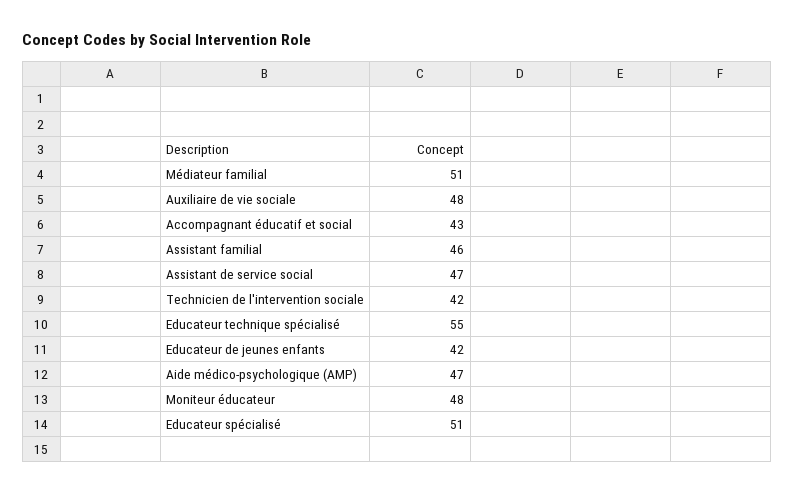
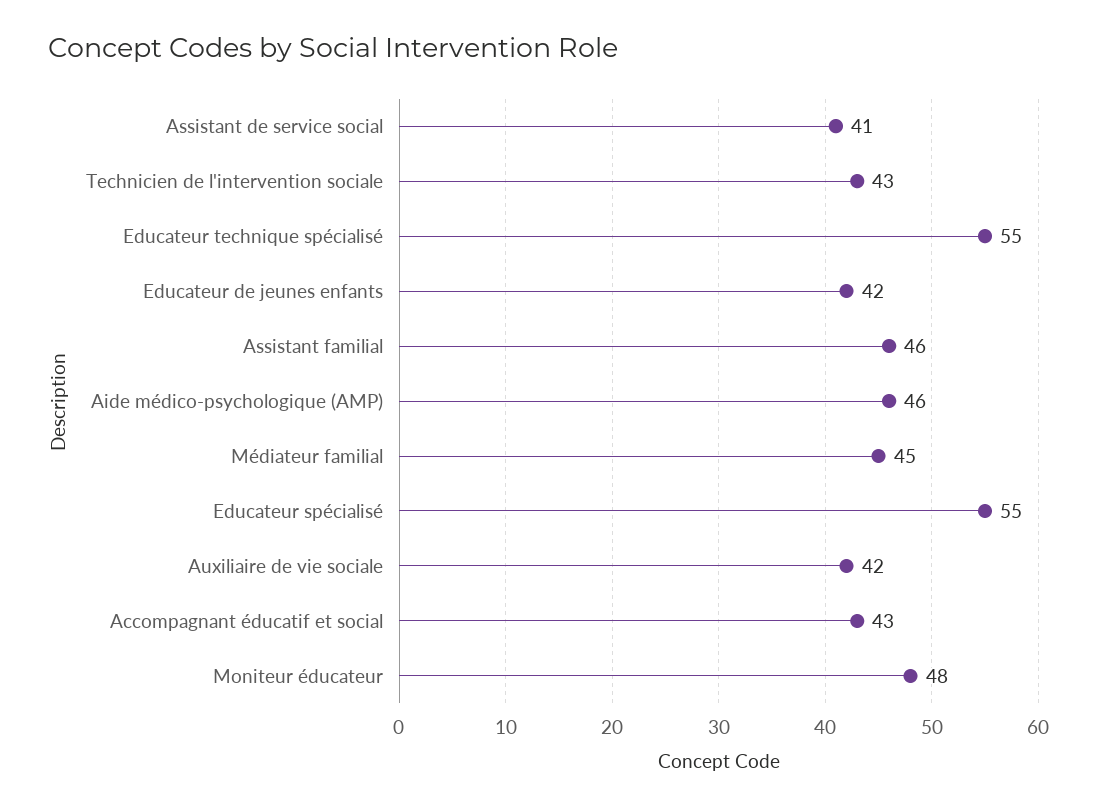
Médiateur familial: 51 -> 45
Auxiliaire de vie sociale: 48 -> 42
Assistant de service social: 47 -> 41
Technicien de l'intervention sociale: 42 -> 43
Aide médico-psychologique (AMP): 47 -> 46
Educateur spécialisé: 51 -> 55

